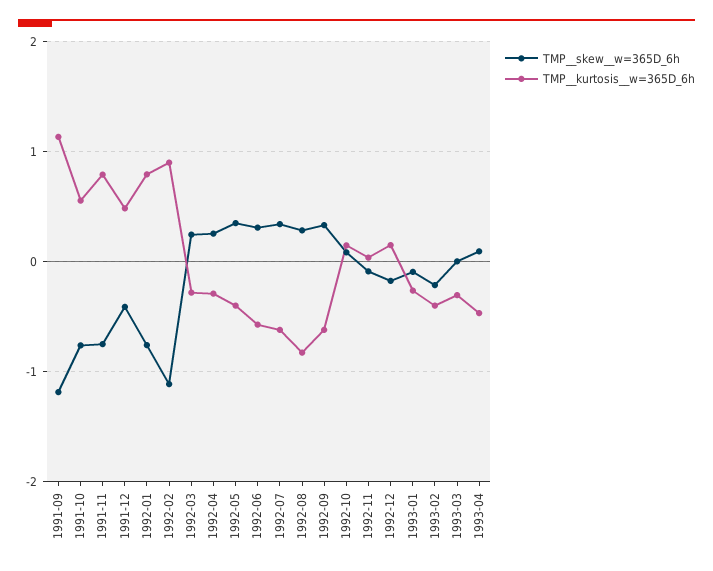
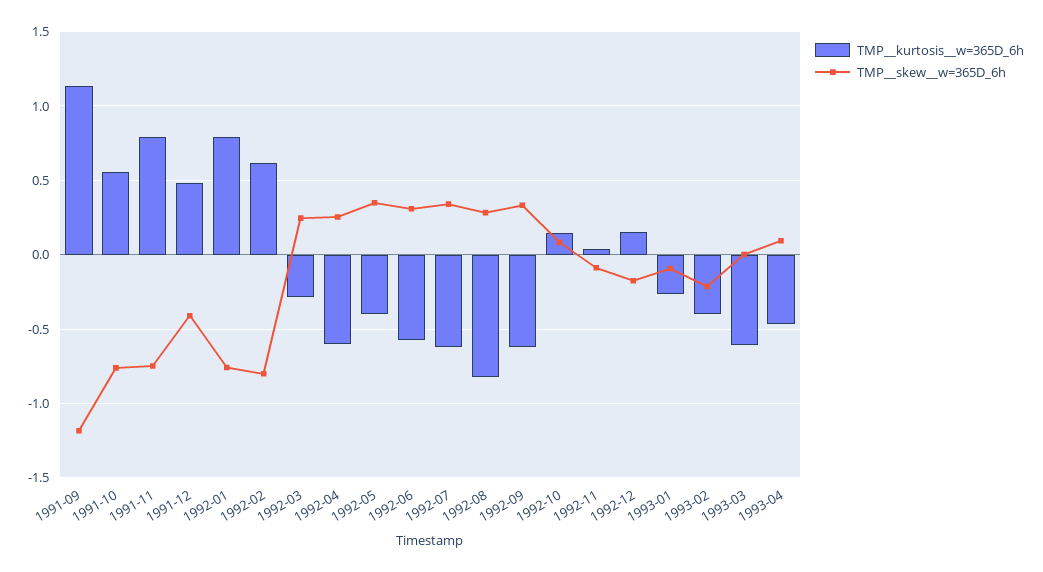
TMP__skew__w=365D_6h, 1992-02: -1.1 -> -0.8
TMP__kurtosis__w=365D_6h, 1992-02: 0.9 -> 0.6
TMP__kurtosis__w=365D_6h, 1992-04: -0.3 -> -0.6
TMP__kurtosis__w=365D_6h, 1993-03: -0.3 -> -0.6

